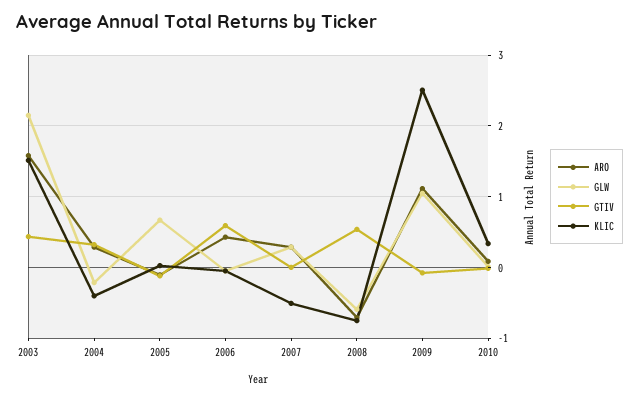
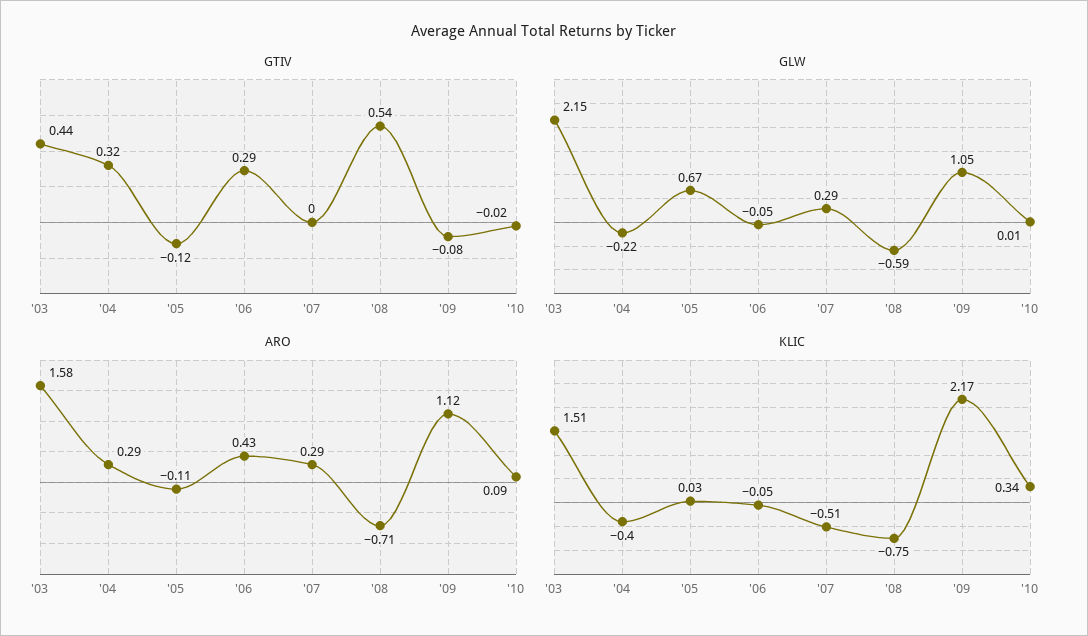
GTIV, 2006: 0.6 -> 0.29
KLIC, 2009: 2.5 -> 2.17

